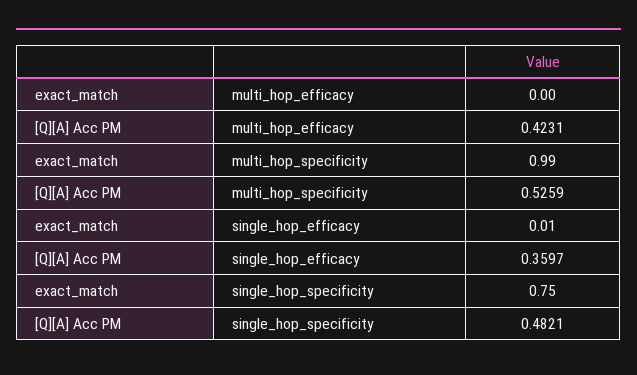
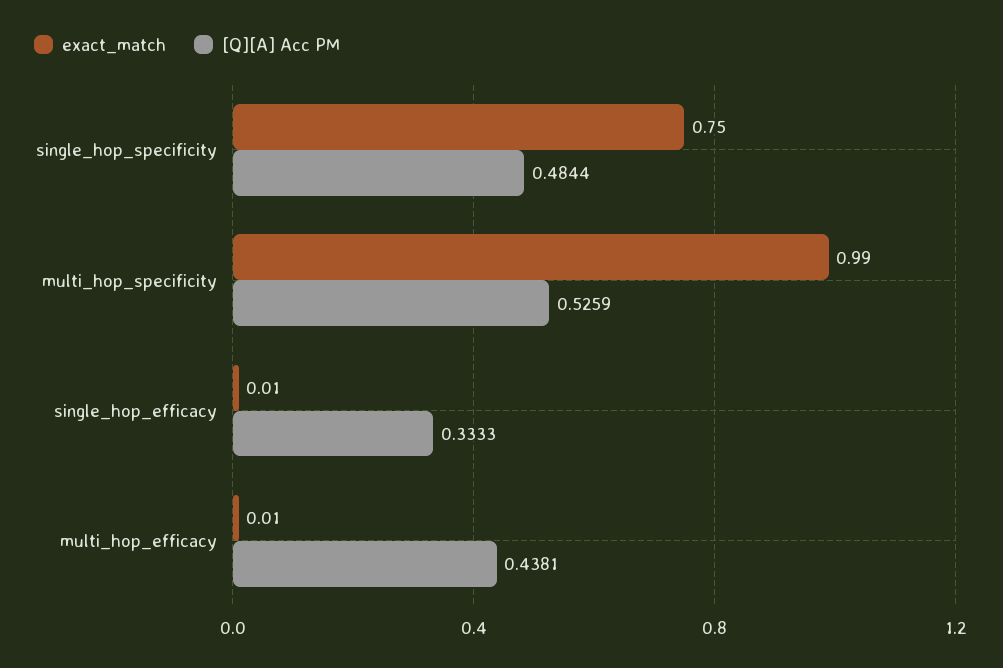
exact_match, multi_hop_efficacy: 0 -> 0.01
[Q][A] Acc PM, multi_hop_efficacy: 0.4231 -> 0.4381
[Q][A] Acc PM, single_hop_efficacy: 0.3597 -> 0.3333
[Q][A] Acc PM, single_hop_specificity: 0.4821 -> 0.4844

